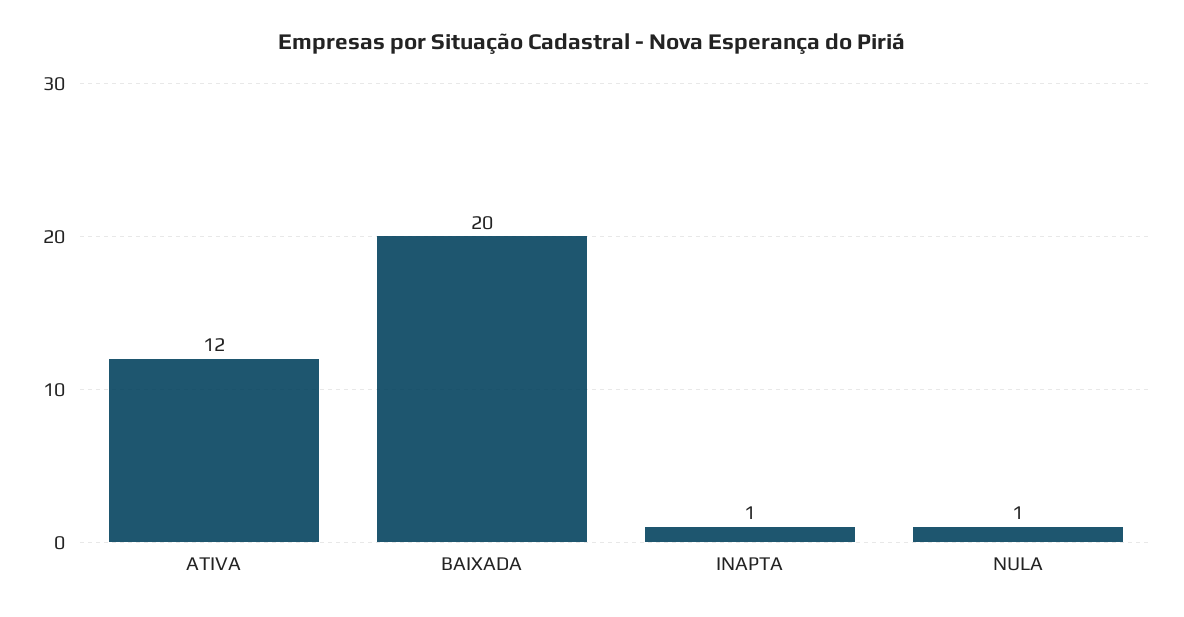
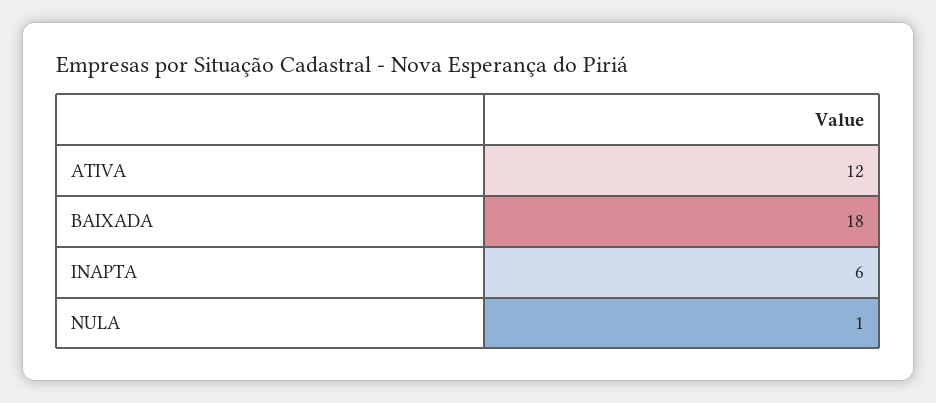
BAIXADA: 20 -> 18
INAPTA: 1 -> 6

